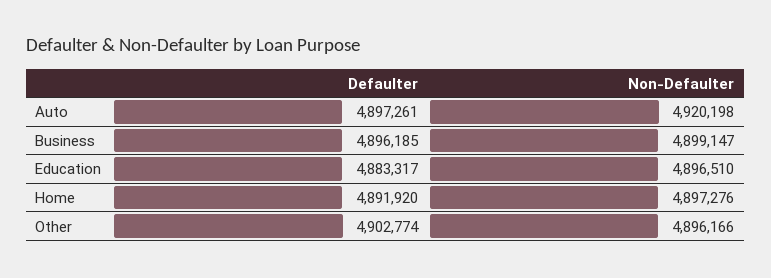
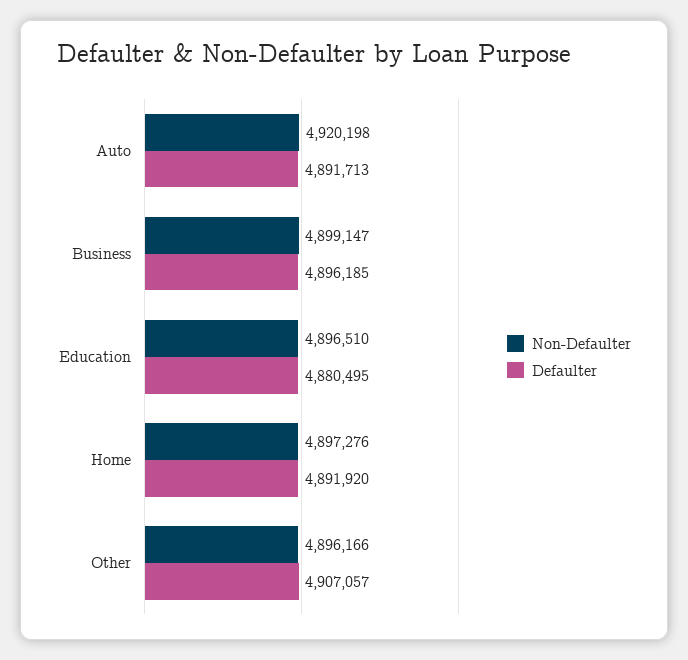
Defaulter, Auto: 4897261 -> 4891713
Defaulter, Education: 4883317 -> 4880495
Defaulter, Other: 4902774 -> 4907057

